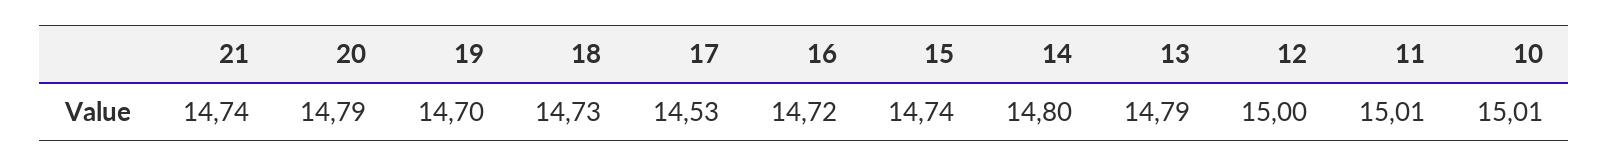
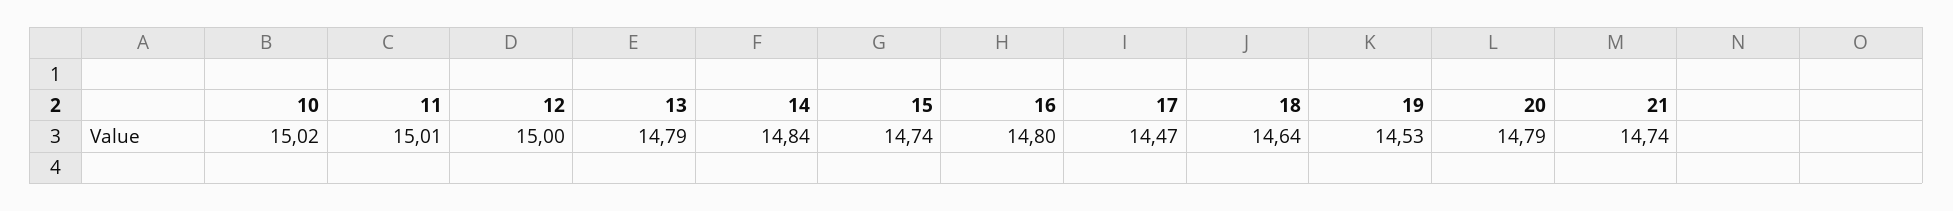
19: 14.7 -> 14.53
18: 14.73 -> 14.64
17: 14.53 -> 14.47
16: 14.72 -> 14.8
14: 14.8 -> 14.84
10: 15.01 -> 15.02

